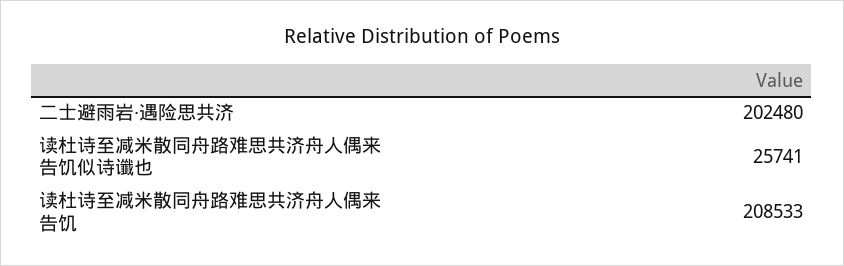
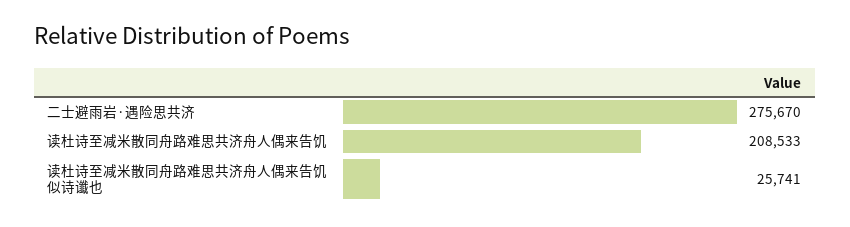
二士避雨岩·遇险思共济: 202480 -> 275670

